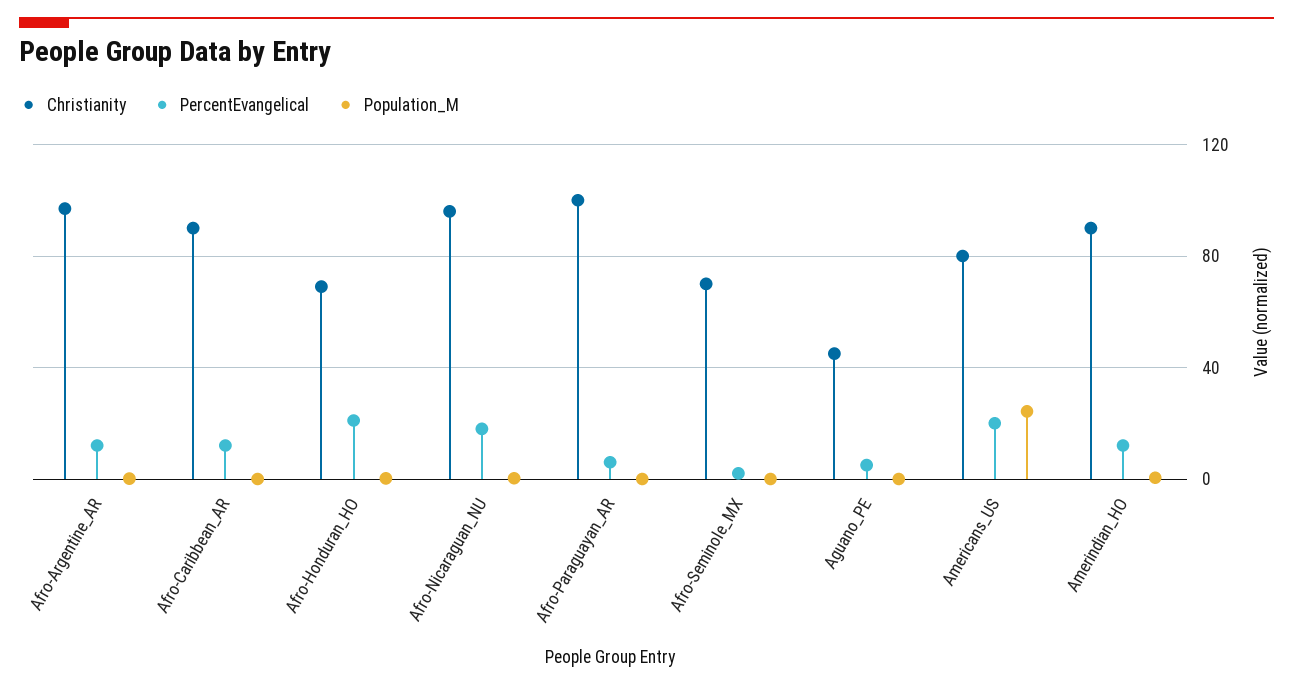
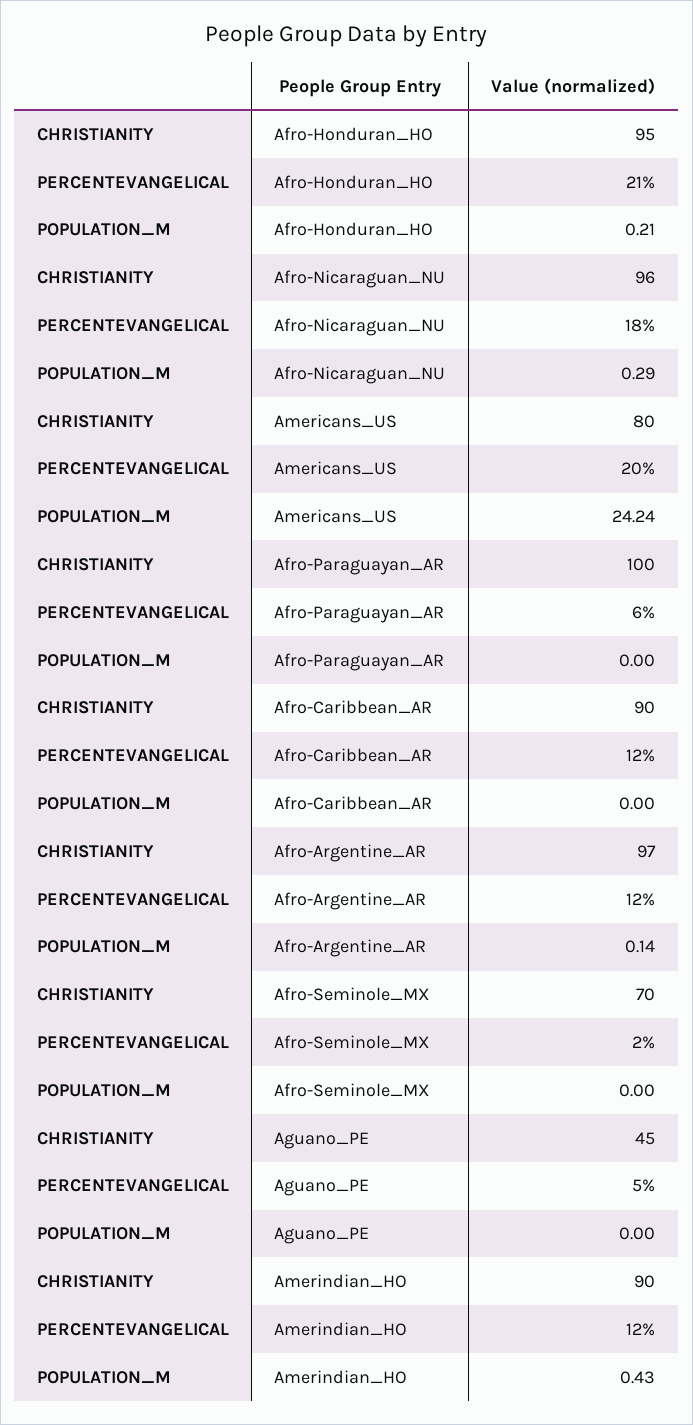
Christianity, Afro-Honduran_HO: 70 -> 95

